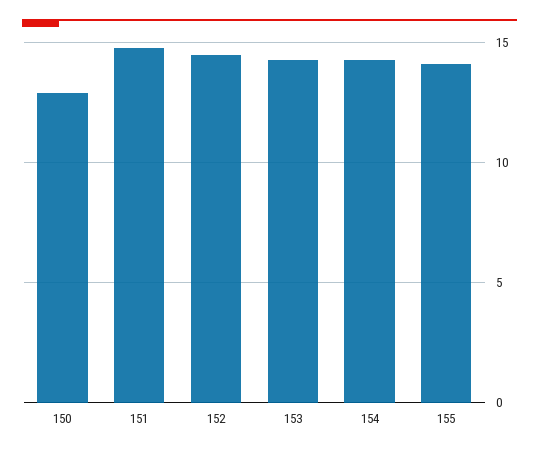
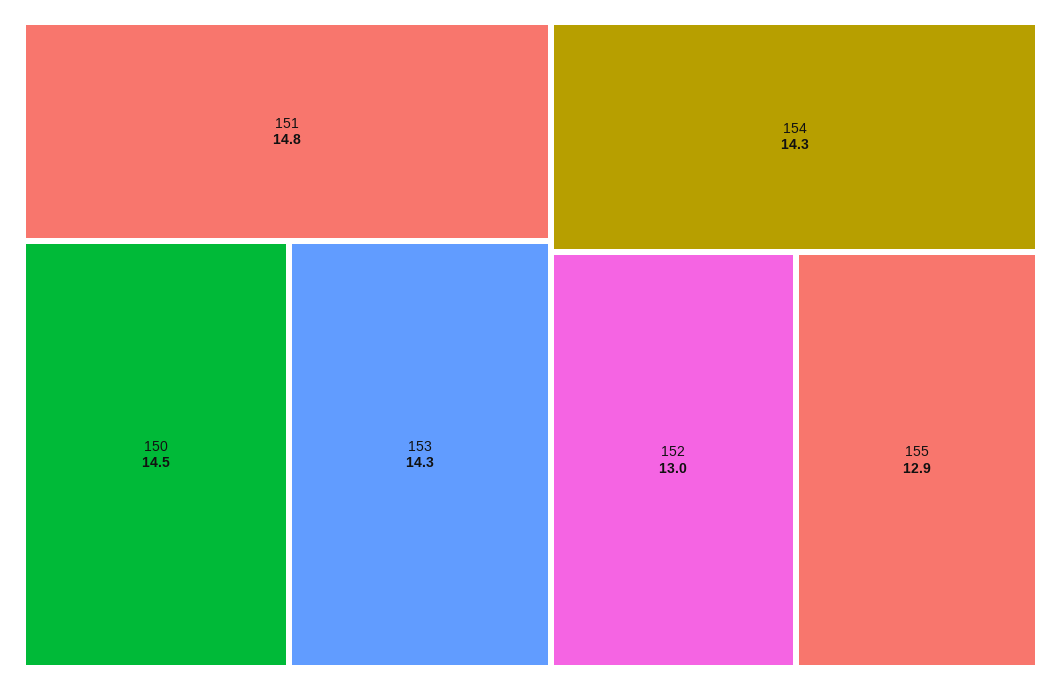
150: 13 -> 14.5
152: 14.5 -> 13
155: 14 -> 12.9

